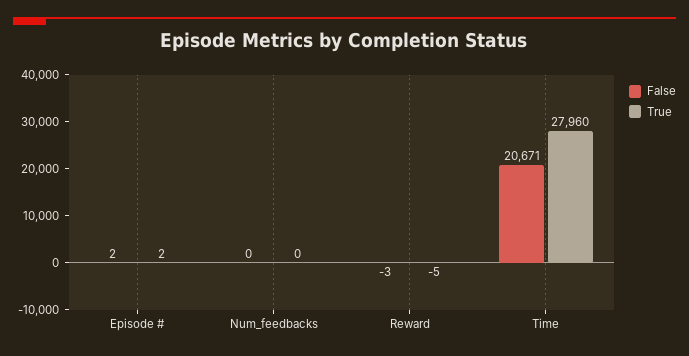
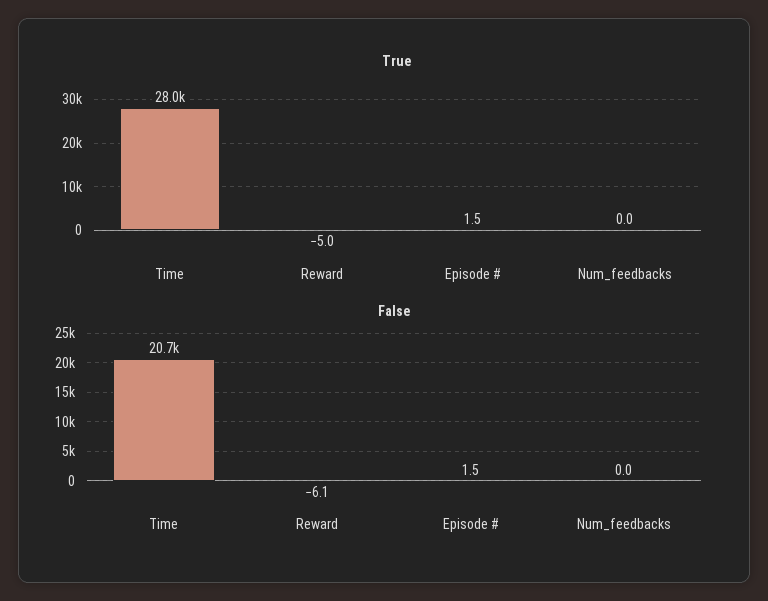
False, Reward: -3 -> -6.1

